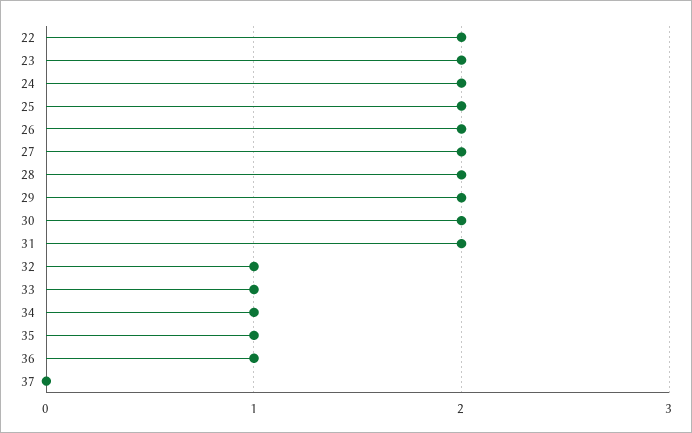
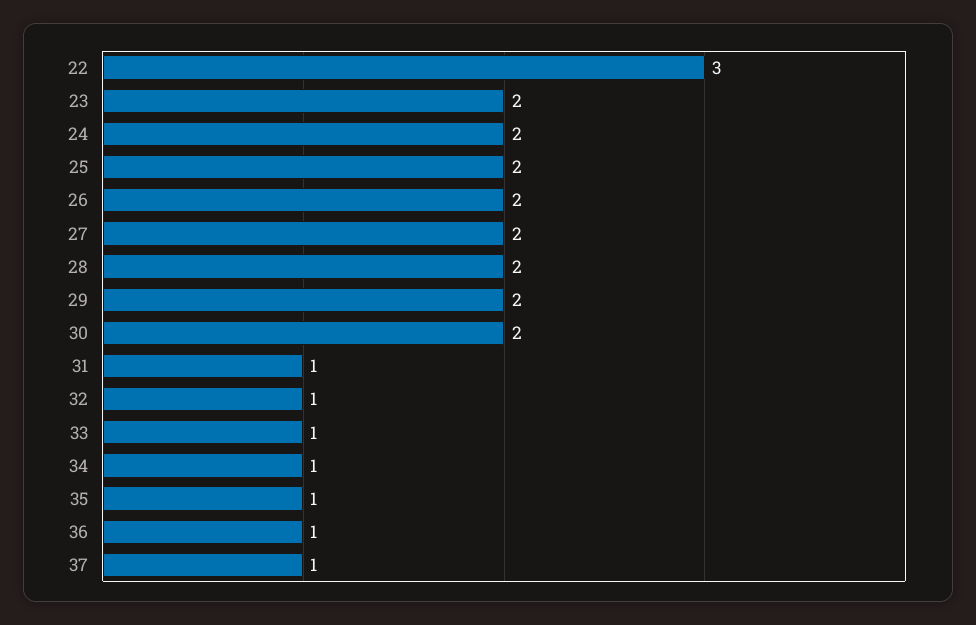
22: 2 -> 3
31: 2 -> 1
37: 0 -> 1

